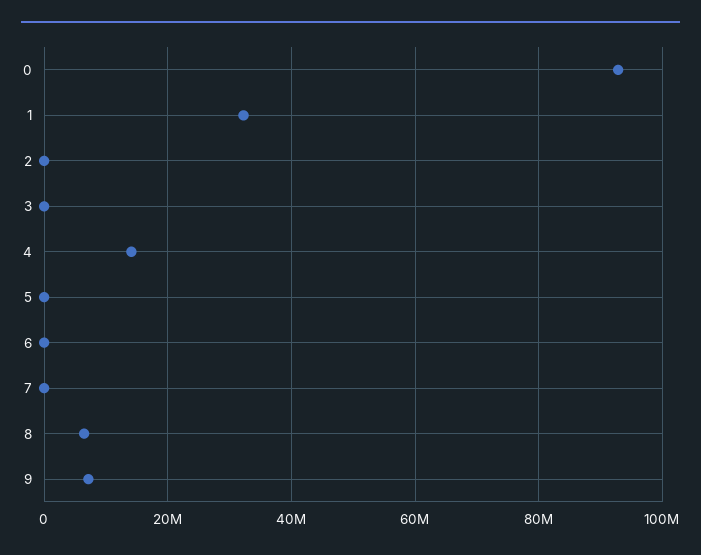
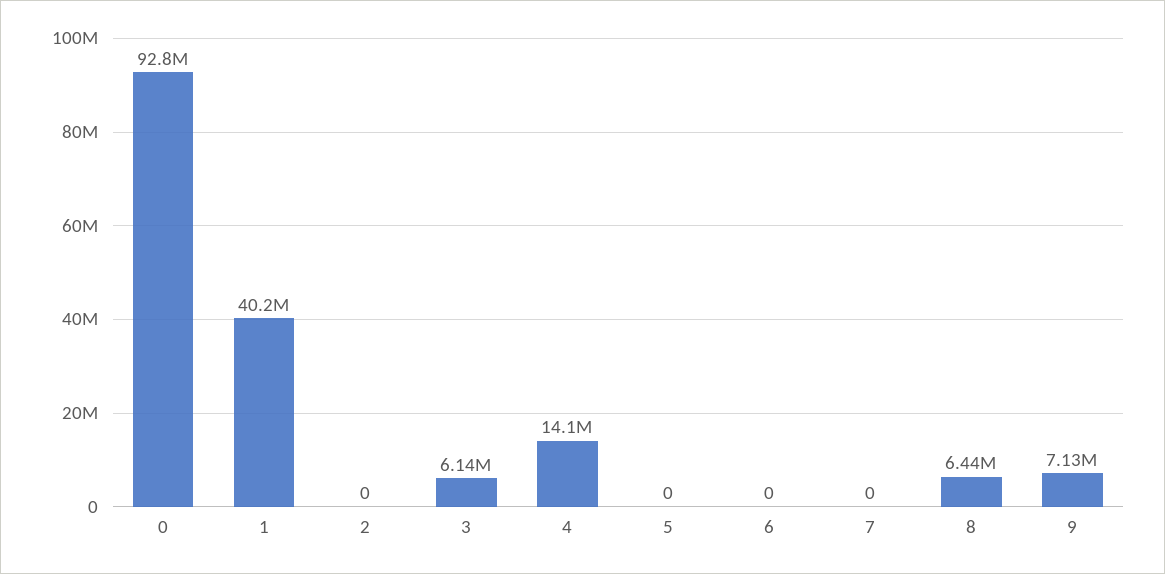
1: 32000000 -> 40200000
3: 0 -> 6140000

